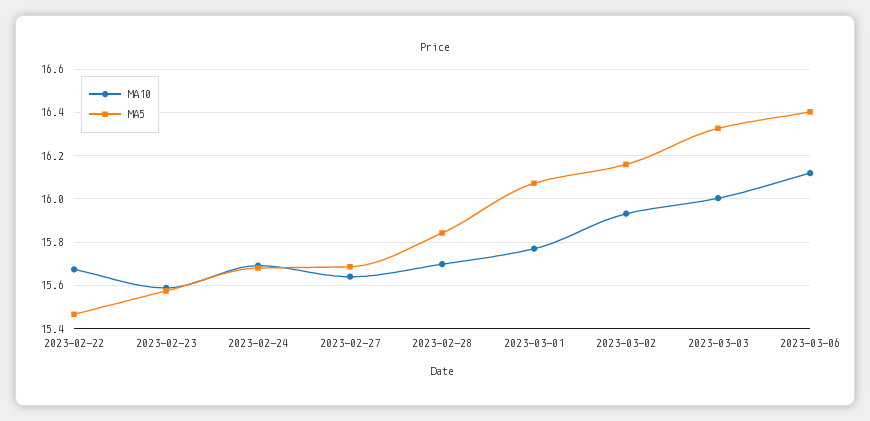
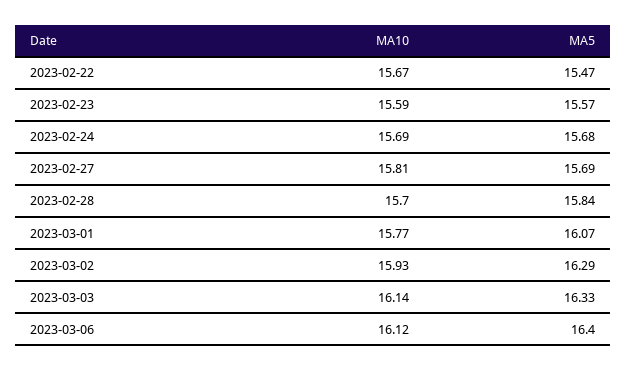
MA10, 2023-02-27: 15.65 -> 15.81
MA5, 2023-03-02: 16.15 -> 16.29
MA10, 2023-03-03: 16 -> 16.14

